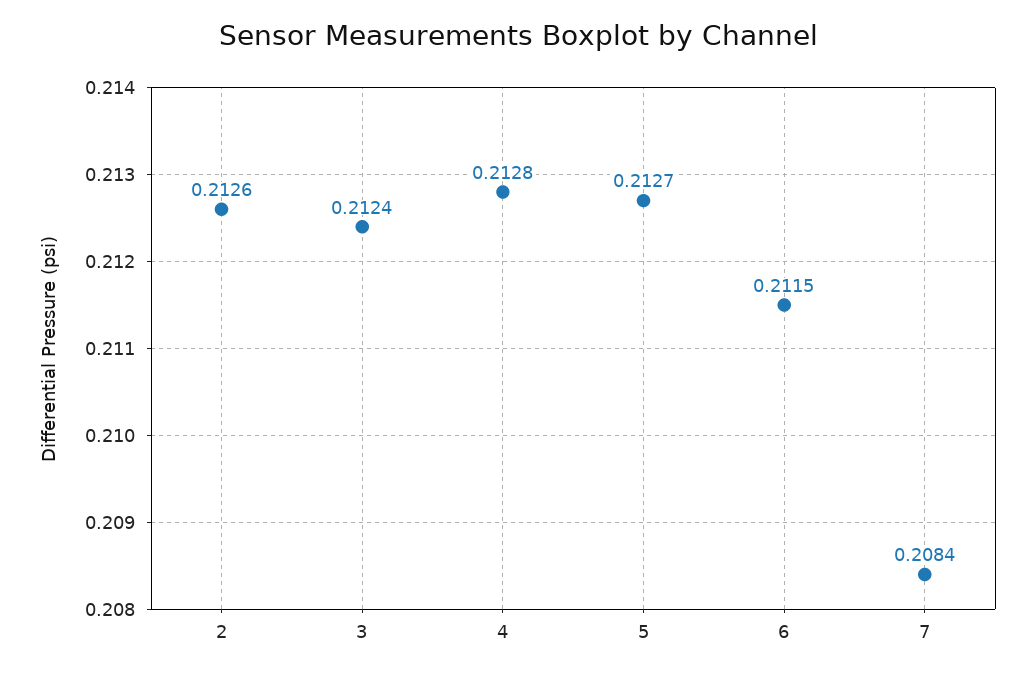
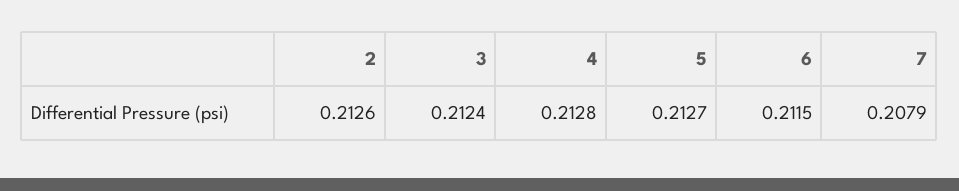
7: 0.2084 -> 0.2079

